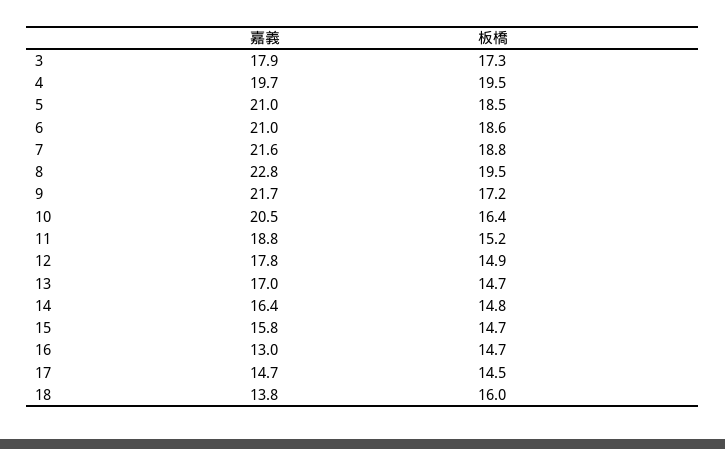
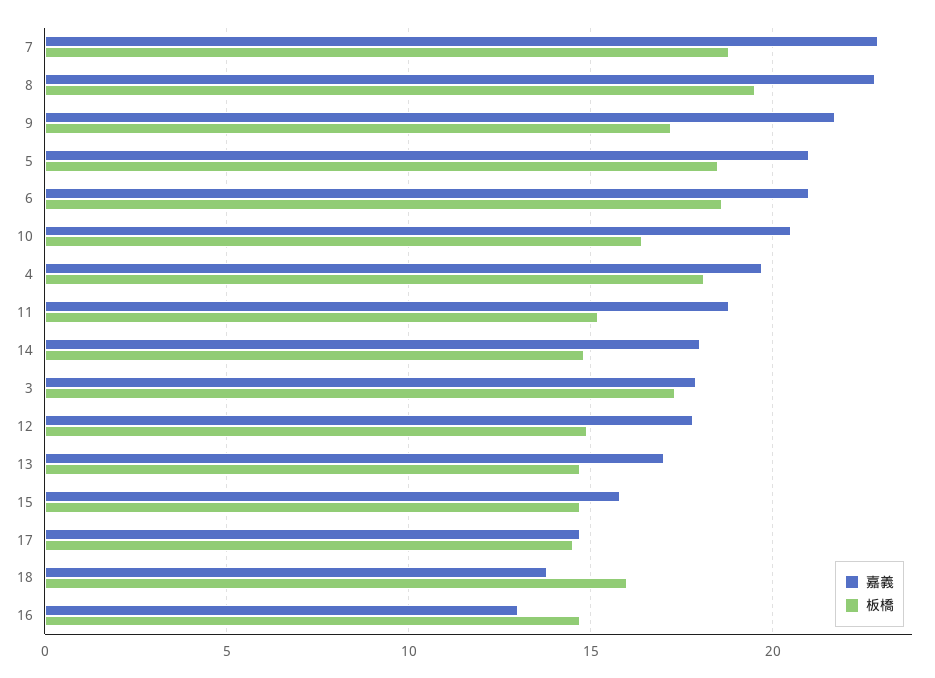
板橋, 4: 19.5 -> 18
嘉義, 7: 21.6 -> 23
嘉義, 14: 16.4 -> 18

